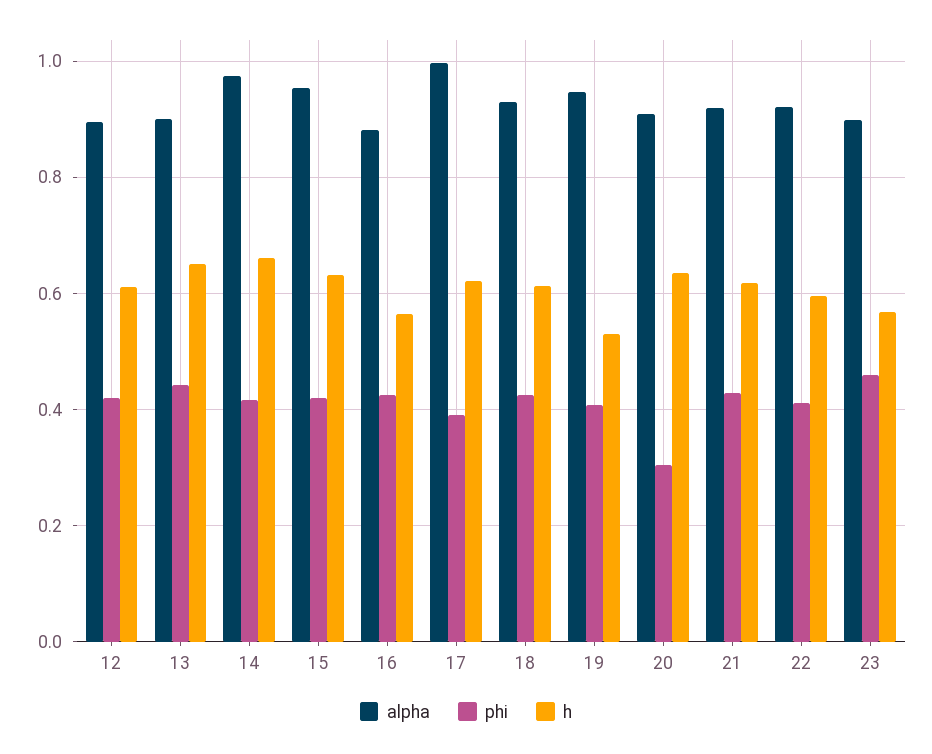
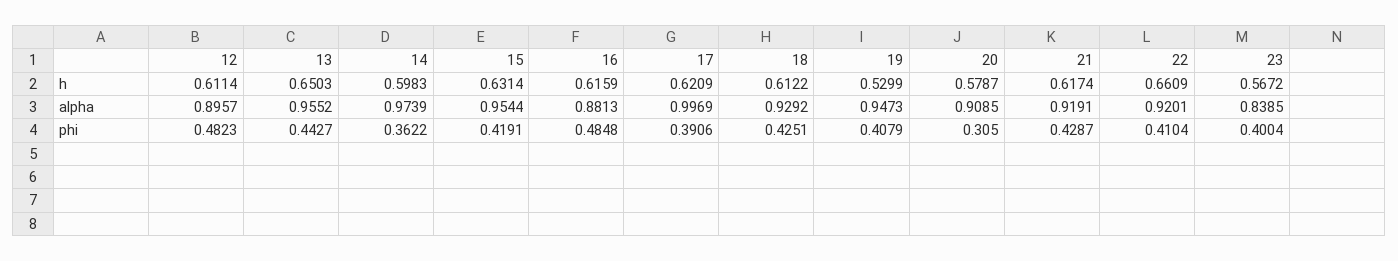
phi, 12: 0.42 -> 0.4823
alpha, 13: 0.9 -> 0.9552
phi, 14: 0.42 -> 0.3622
h, 14: 0.66 -> 0.5983
phi, 16: 0.42 -> 0.4848
h, 16: 0.56 -> 0.6159
h, 20: 0.64 -> 0.5787
h, 22: 0.6 -> 0.6609
alpha, 23: 0.9 -> 0.8385
phi, 23: 0.46 -> 0.4004

